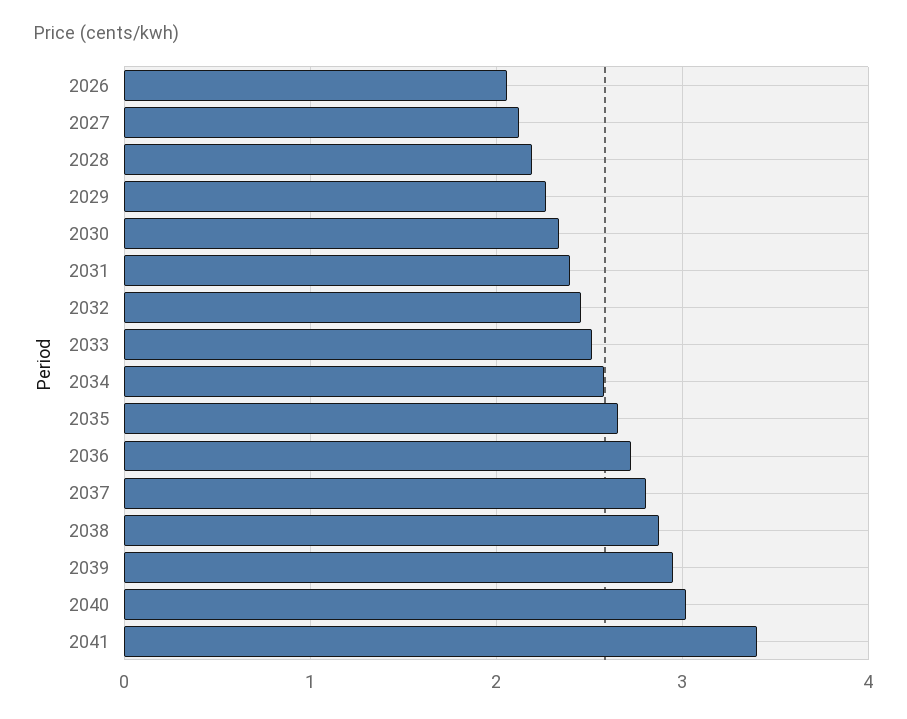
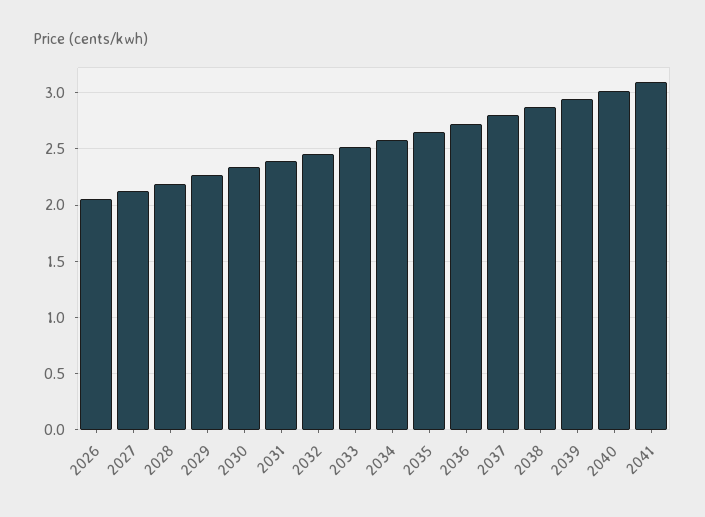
2041: 3.4 -> 3.1

